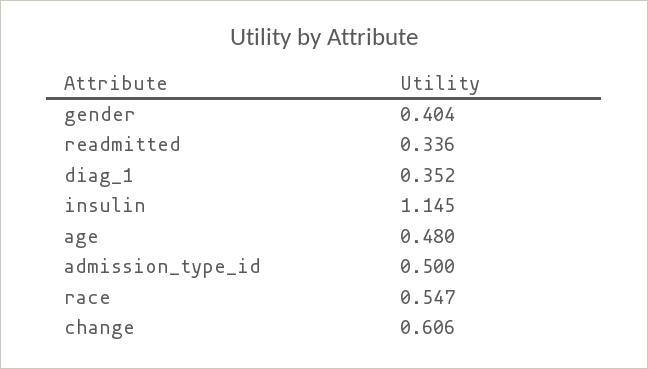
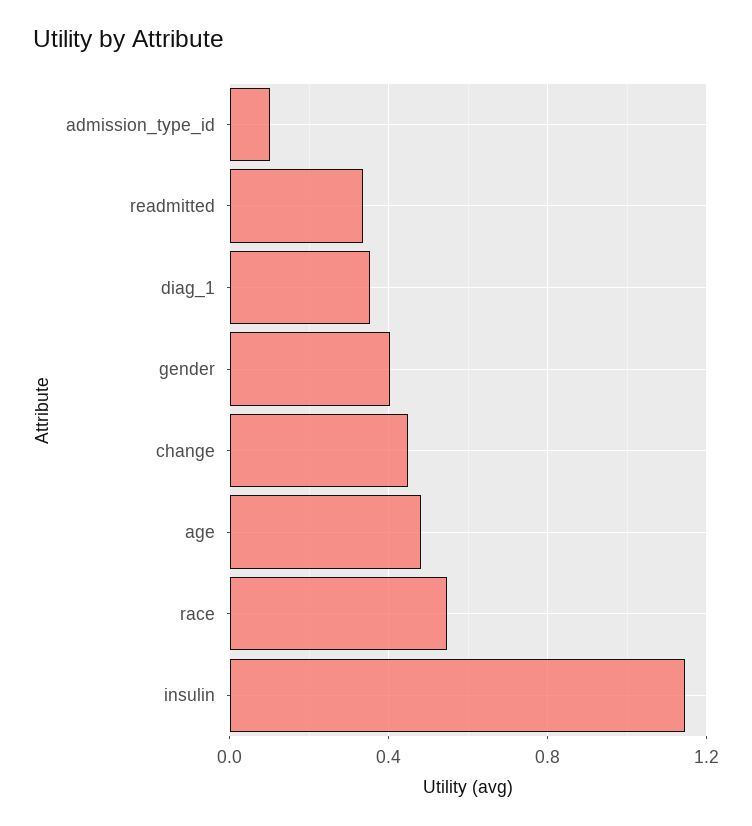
admission_type_id: 0.5 -> 0.1
change: 0.606 -> 0.45

